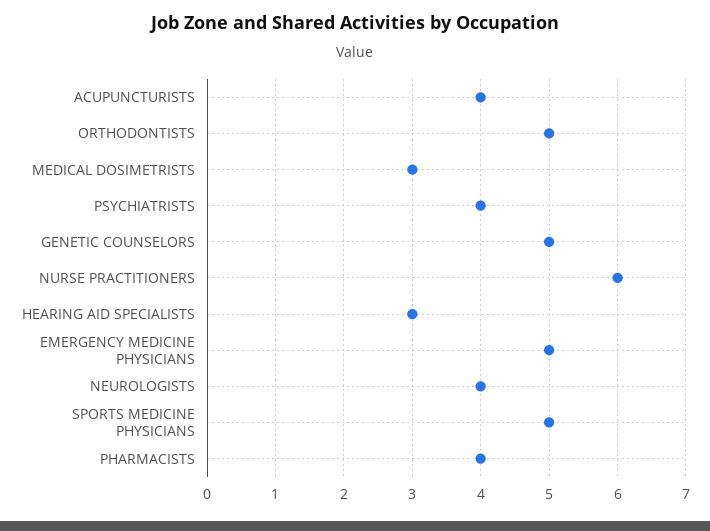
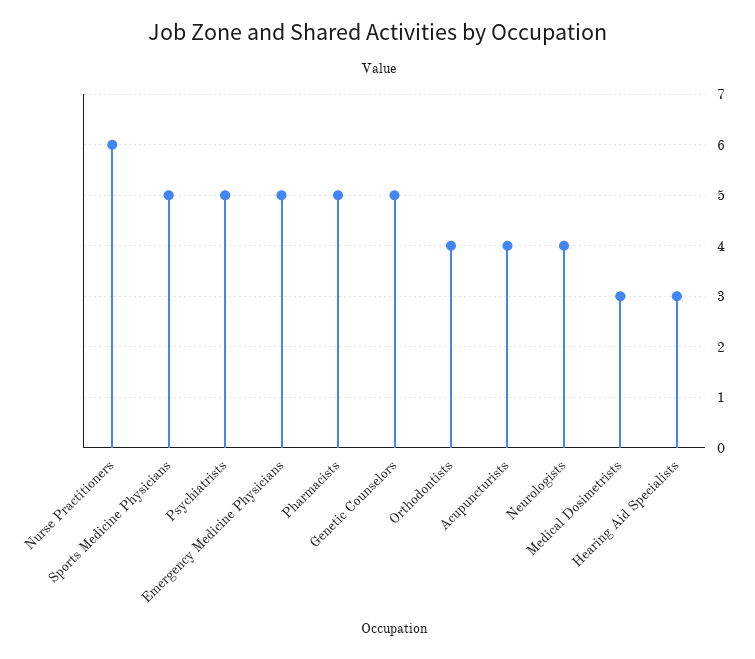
ORTHODONTISTS: 5 -> 4
PSYCHIATRISTS: 4 -> 5
PHARMACISTS: 4 -> 5

